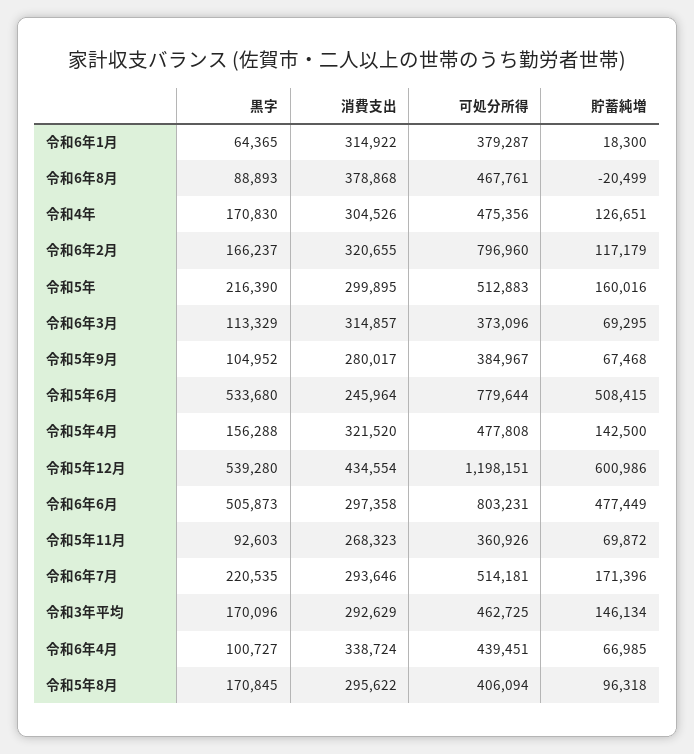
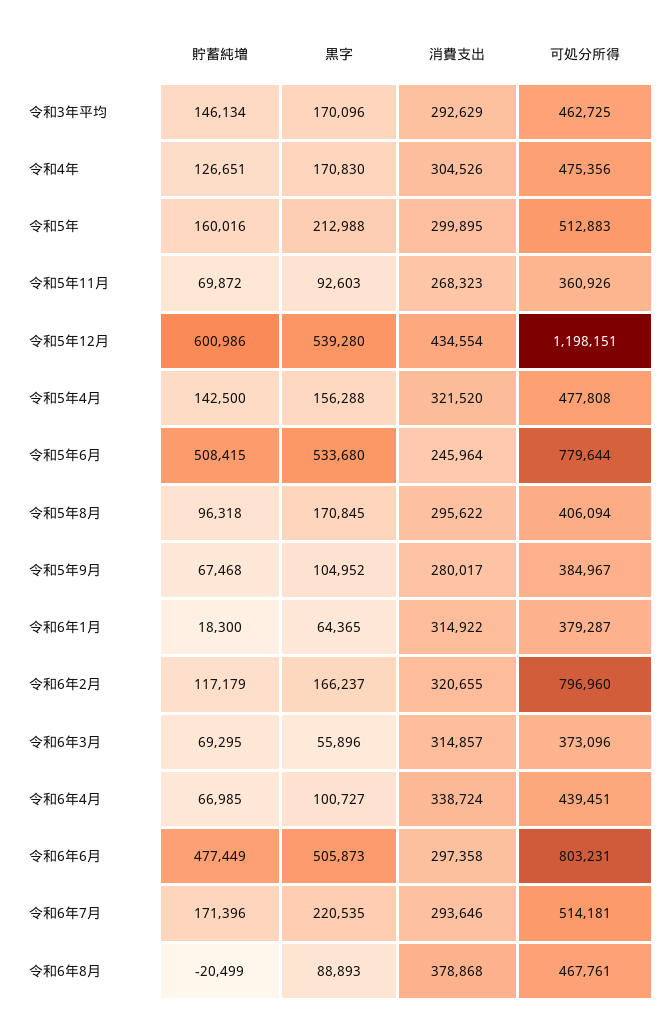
黒字, 令和5年: 216390 -> 212988
黒字, 令和6年3月: 113329 -> 55896

